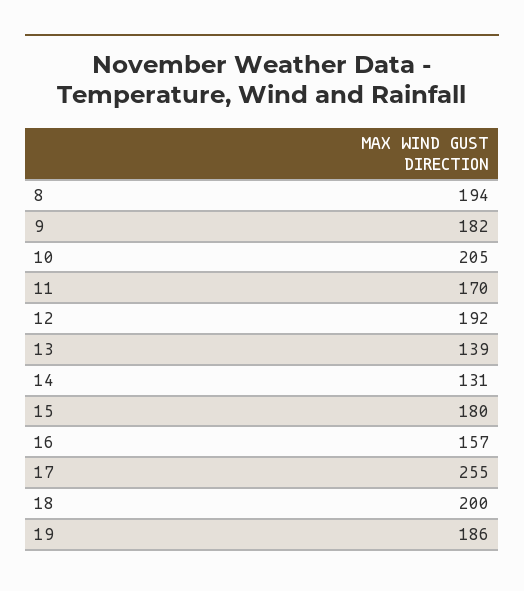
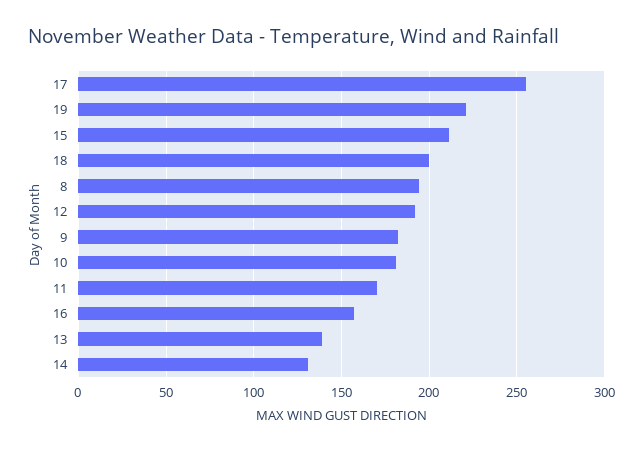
10: 205 -> 180
15: 180 -> 210
19: 186 -> 220

